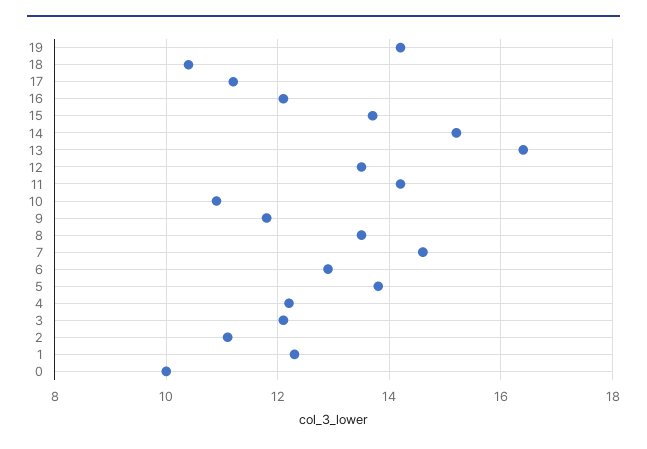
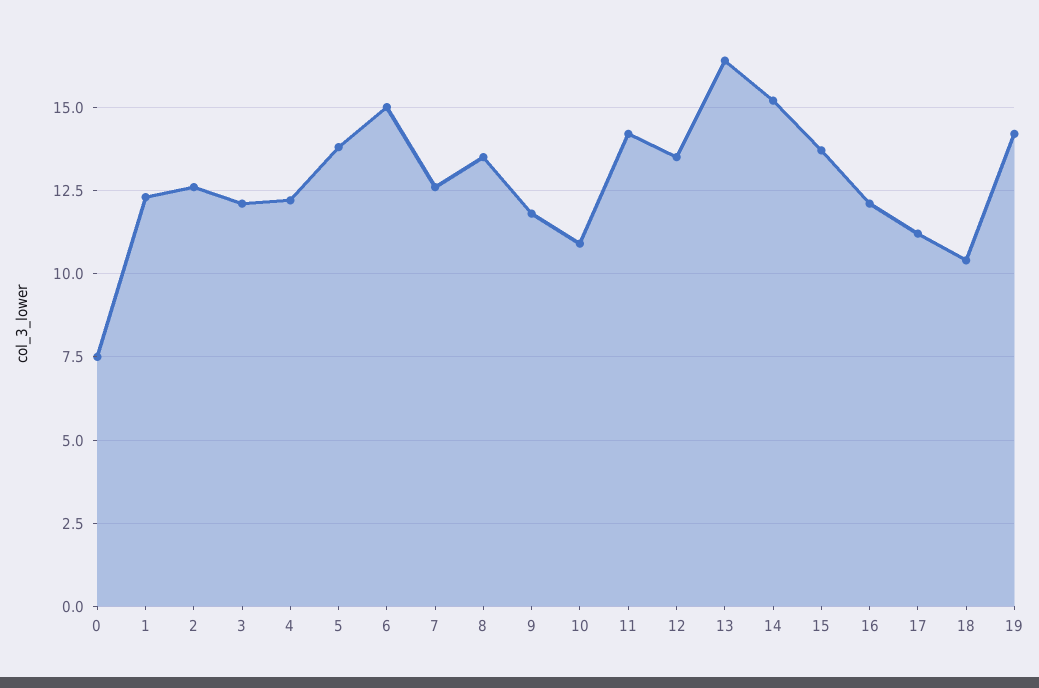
7: 14.5 -> 12.5
6: 13 -> 15
2: 11 -> 12.5
0: 10 -> 7.5

